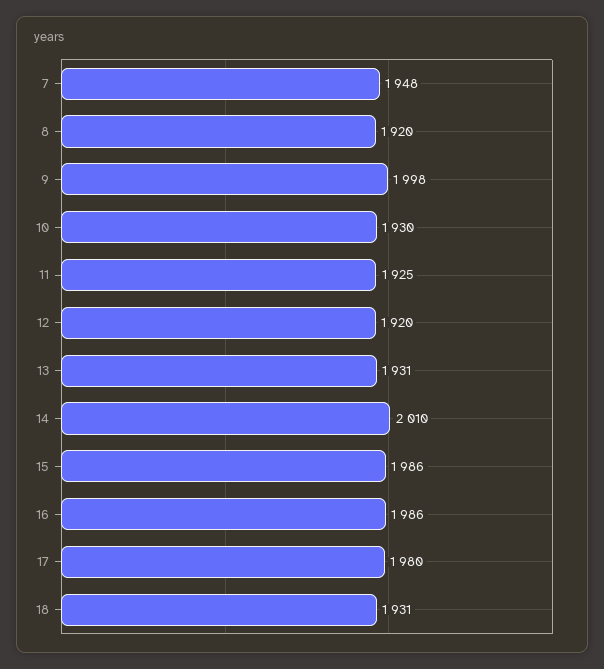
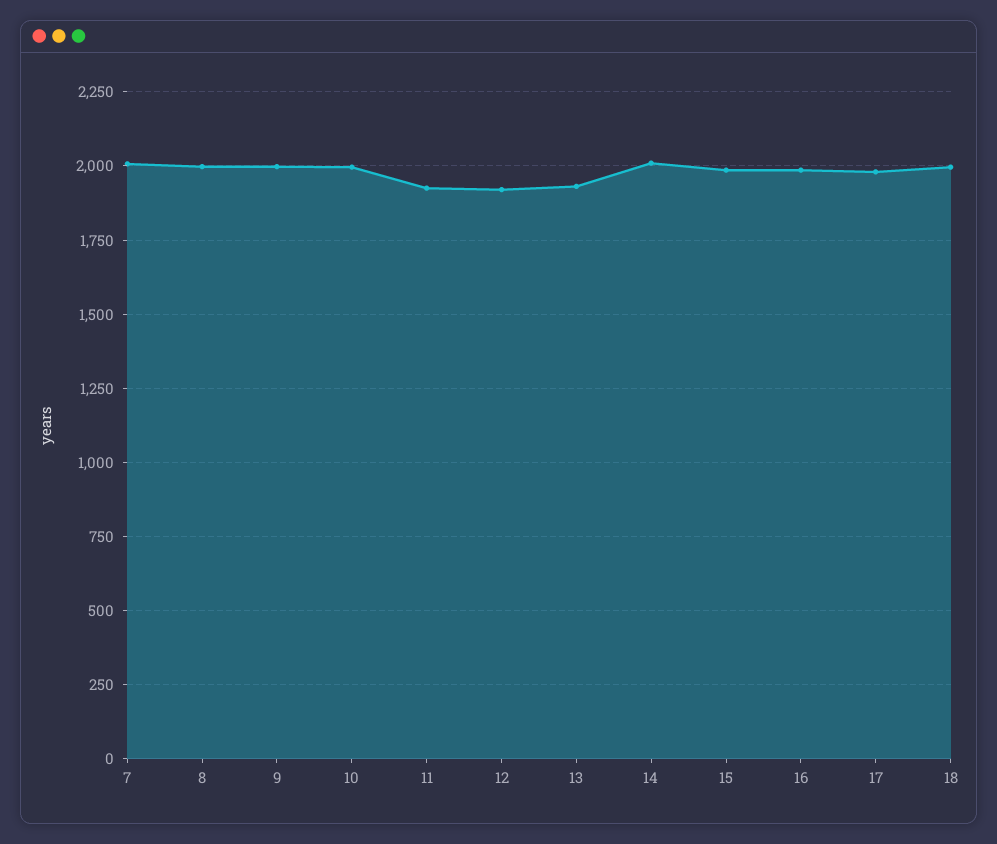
7: 1948 -> 2000
8: 1920 -> 2000
10: 1930 -> 2000
18: 1931 -> 2000

